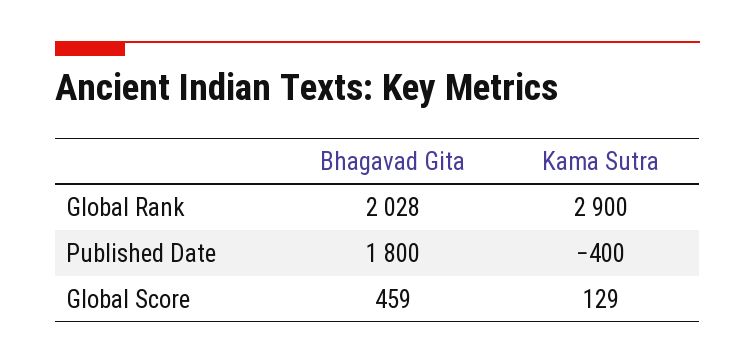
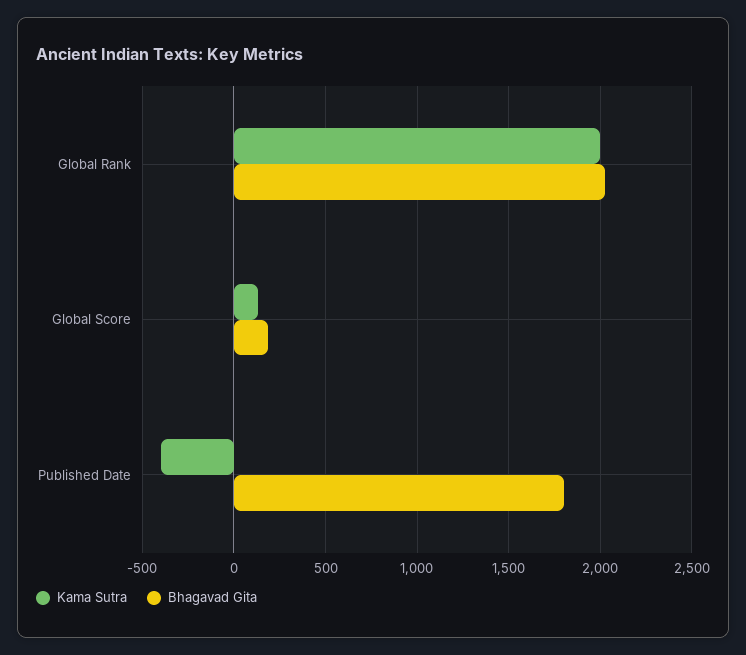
Kama Sutra, Global Rank: 2900 -> 2000
Bhagavad Gita, Global Score: 459 -> 200

